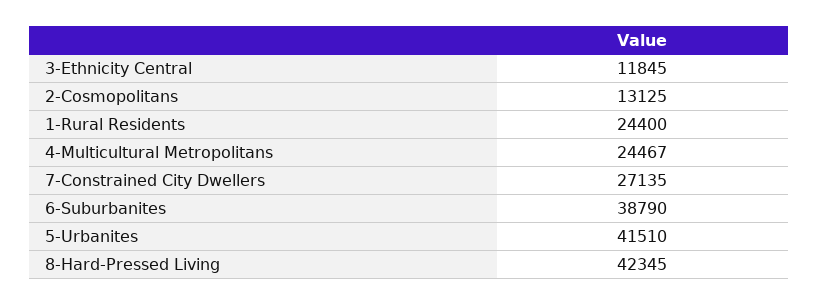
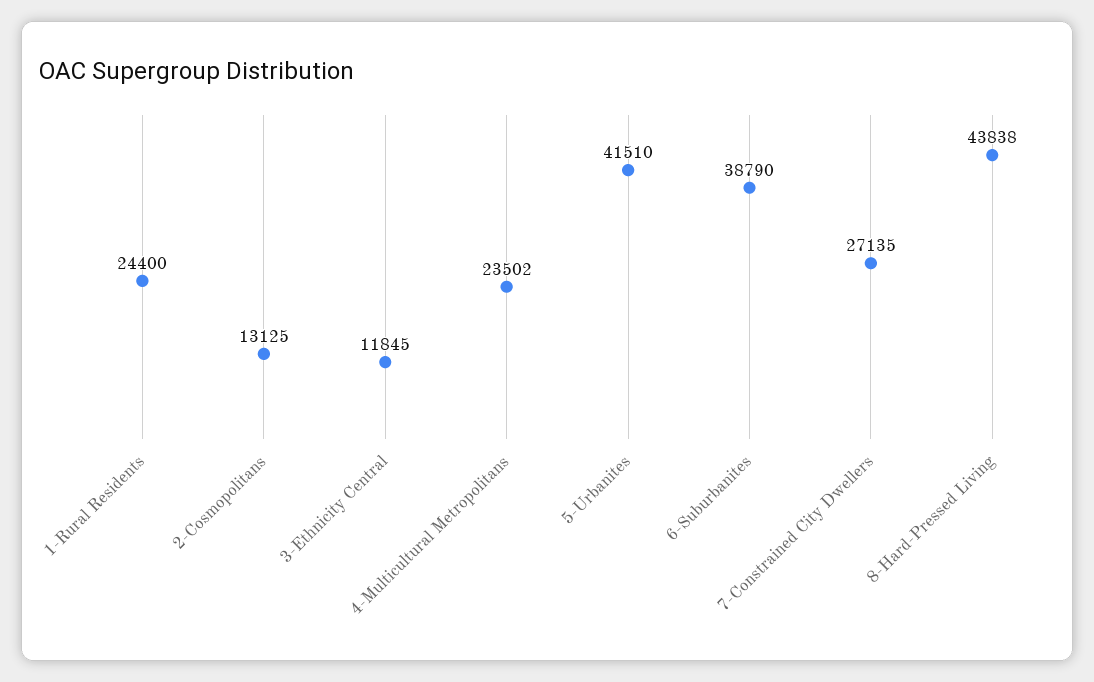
4-Multicultural Metropolitans: 24467 -> 23502
8-Hard-Pressed Living: 42345 -> 43838

